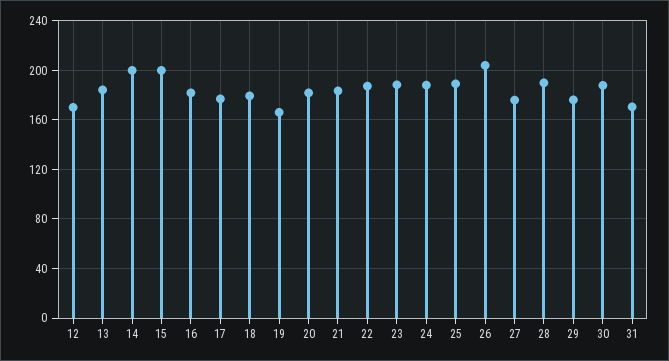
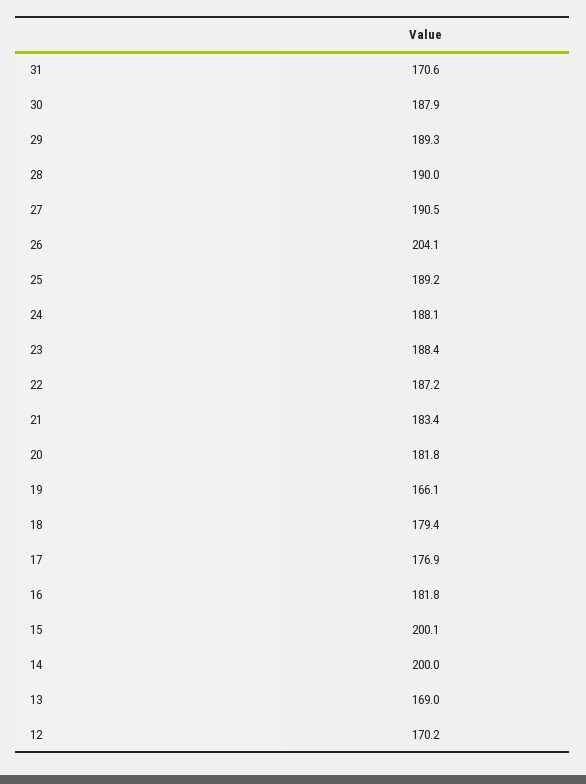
13: 185 -> 169
27: 175 -> 190.5
29: 175 -> 189.3

